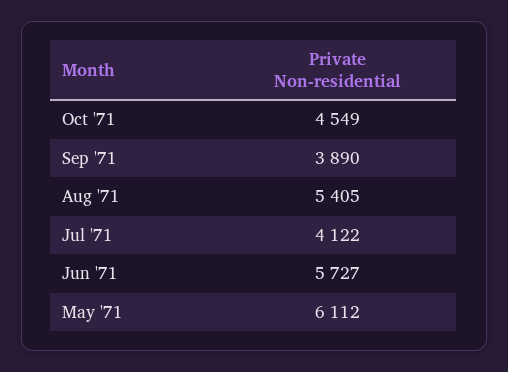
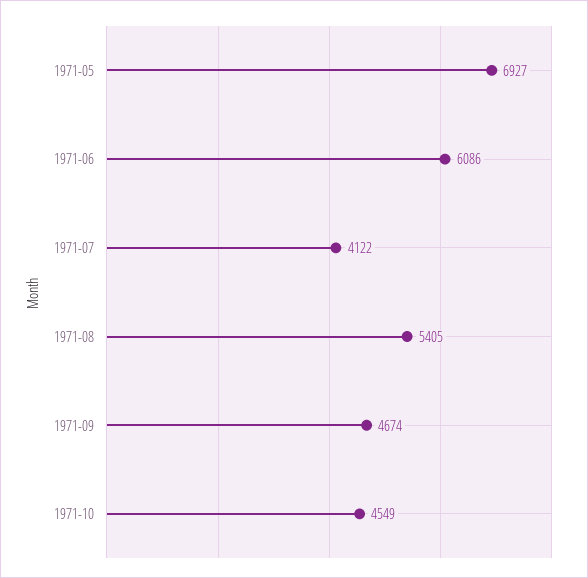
Sep '71: 3890 -> 4674
Jun '71: 5727 -> 6086
May '71: 6112 -> 6927

